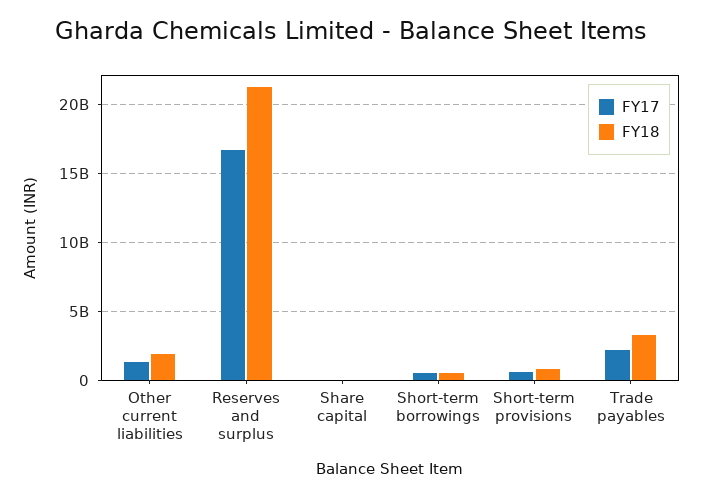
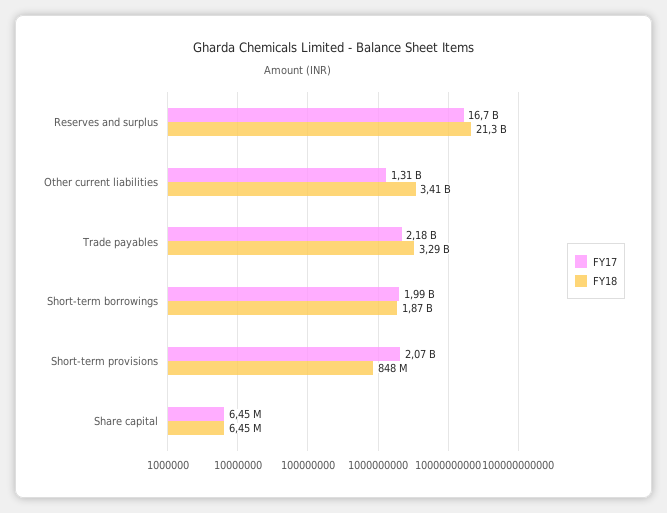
FY18, Other current liabilities: 2000000000 -> 3410000000
FY17, Short-term borrowings: 500000000 -> 1990000000
FY18, Short-term borrowings: 500000000 -> 1870000000
FY17, Short-term provisions: 500000000 -> 2070000000

